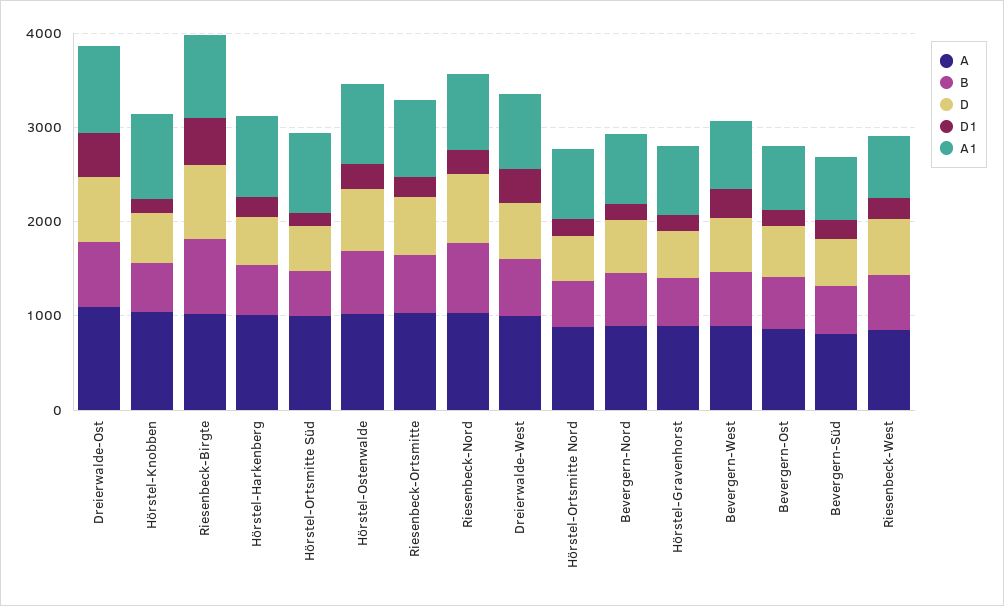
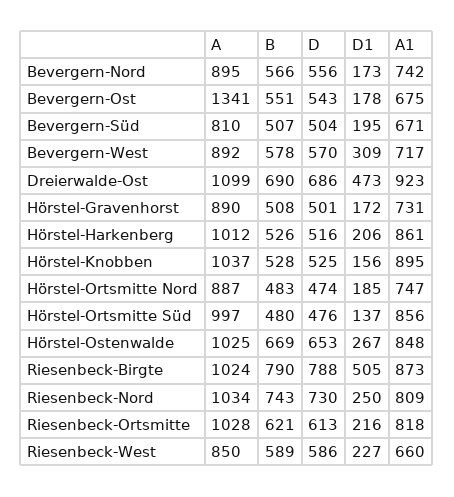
A, Dreierwalde-West: 1000 -> none
B, Dreierwalde-West: 600 -> none
D, Dreierwalde-West: 600 -> none
D1, Dreierwalde-West: 400 -> none
A1, Dreierwalde-West: 800 -> none
A, Bevergern-Ost: 800 -> 1341

